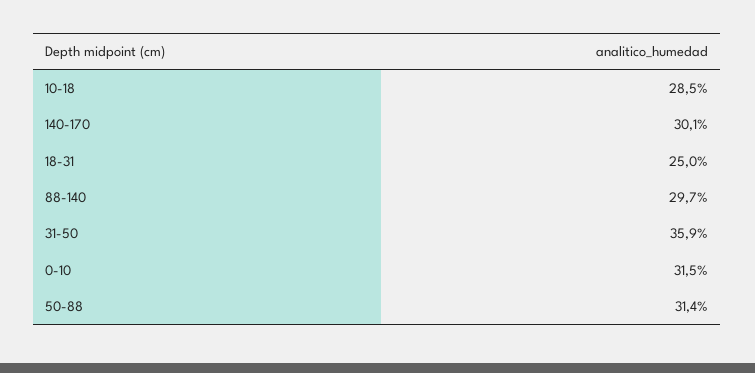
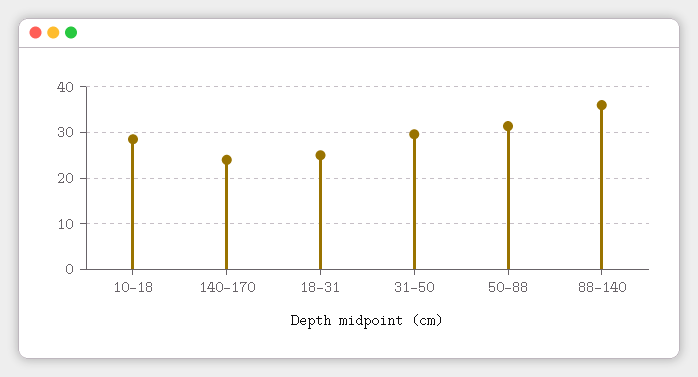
140-170: 30.1 -> 24
88-140: 29.7 -> 36
31-50: 35.9 -> 30
0-10: 31.5 -> none

